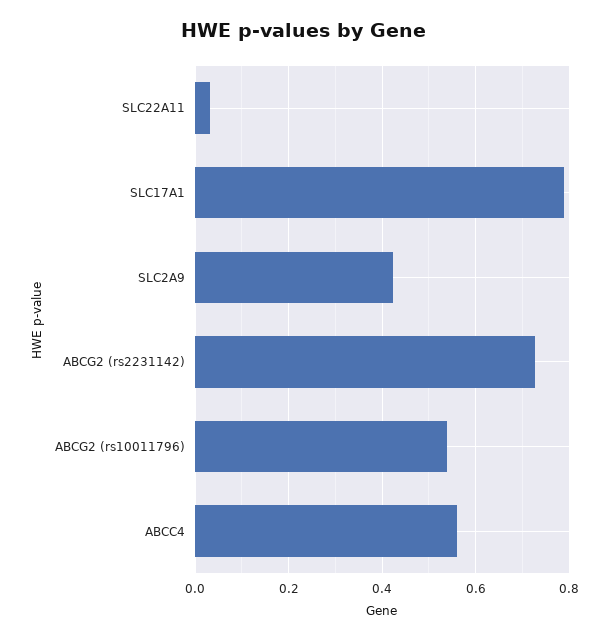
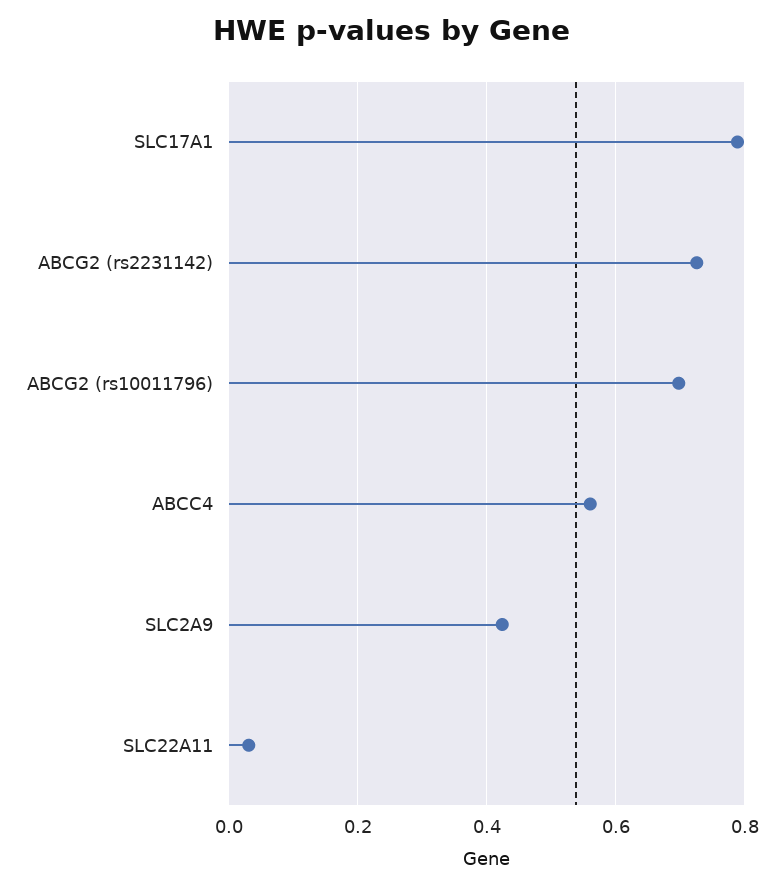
ABCG2 (rs10011796): 0.54 -> 0.7

